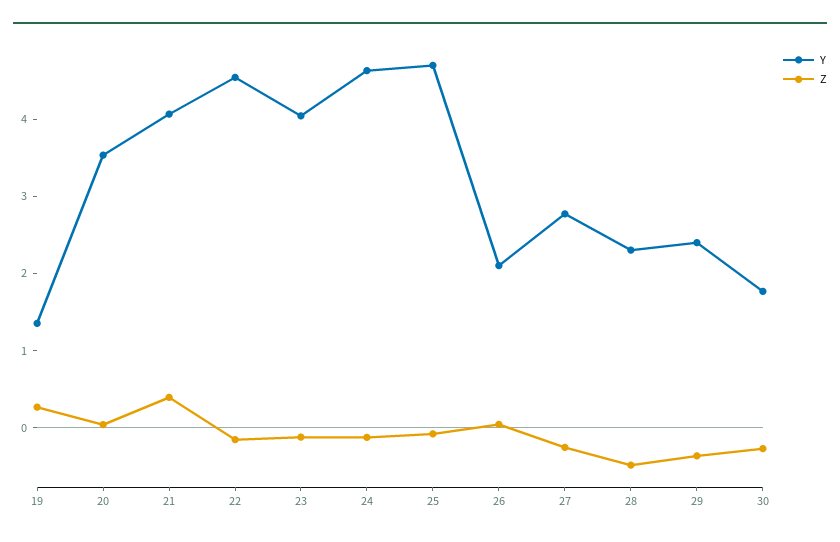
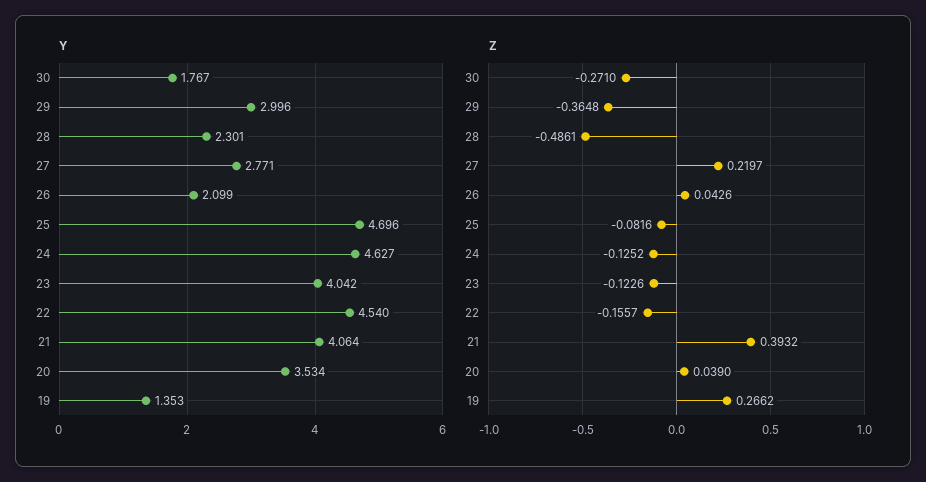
Z, 27: -0.2 -> 0.2197
Y, 29: 2.4 -> 2.996

